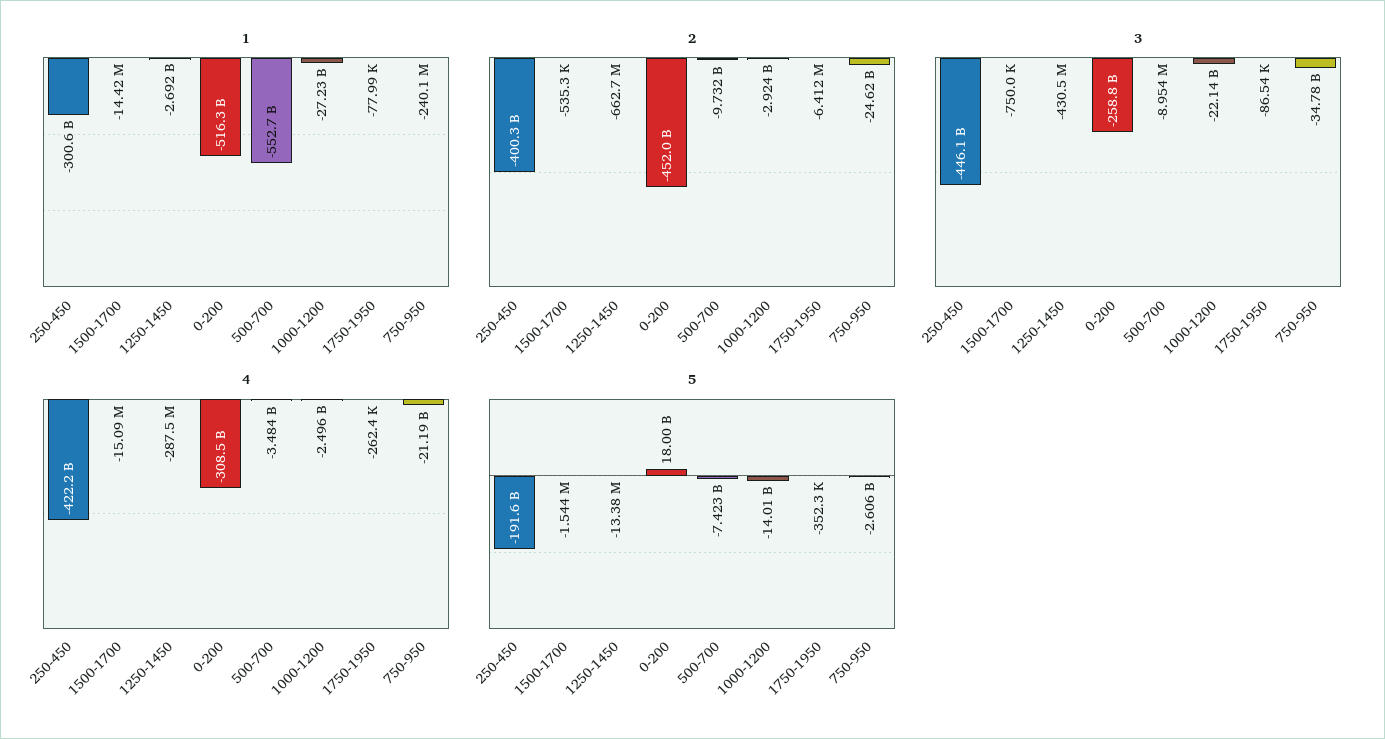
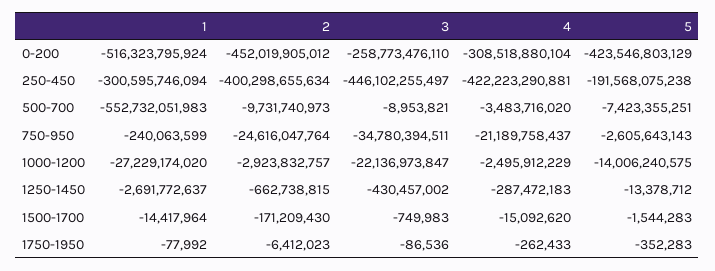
2, 1500-1700: -535300 -> -171209430
5, 0-200: 18000000000 -> -423546803129

